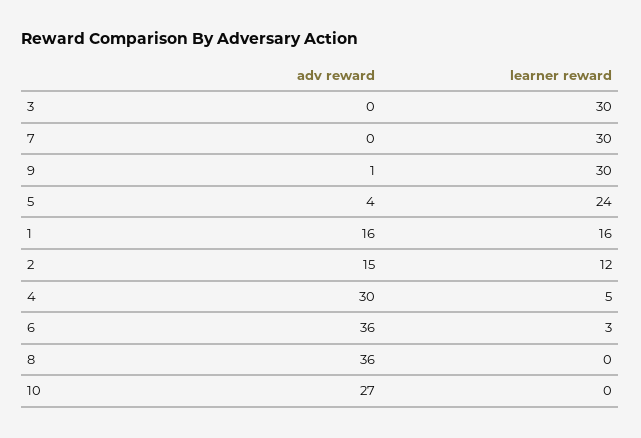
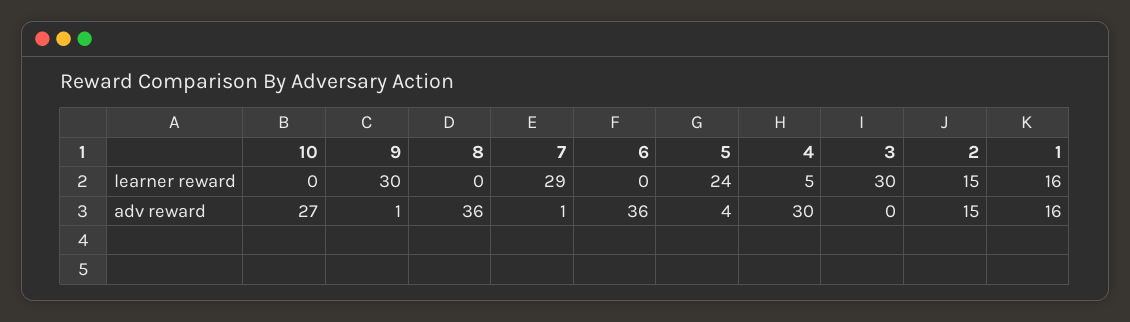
adv reward, 7: 0 -> 1
learner reward, 7: 30 -> 29
learner reward, 2: 12 -> 15
learner reward, 6: 3 -> 0

